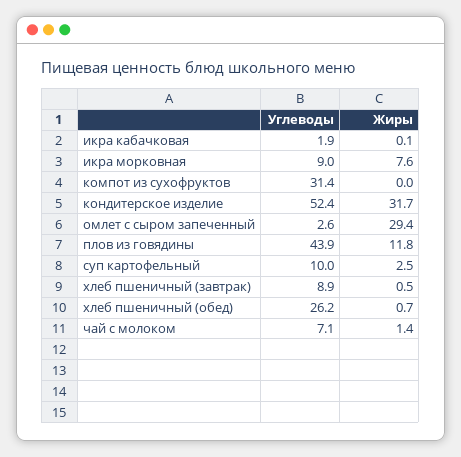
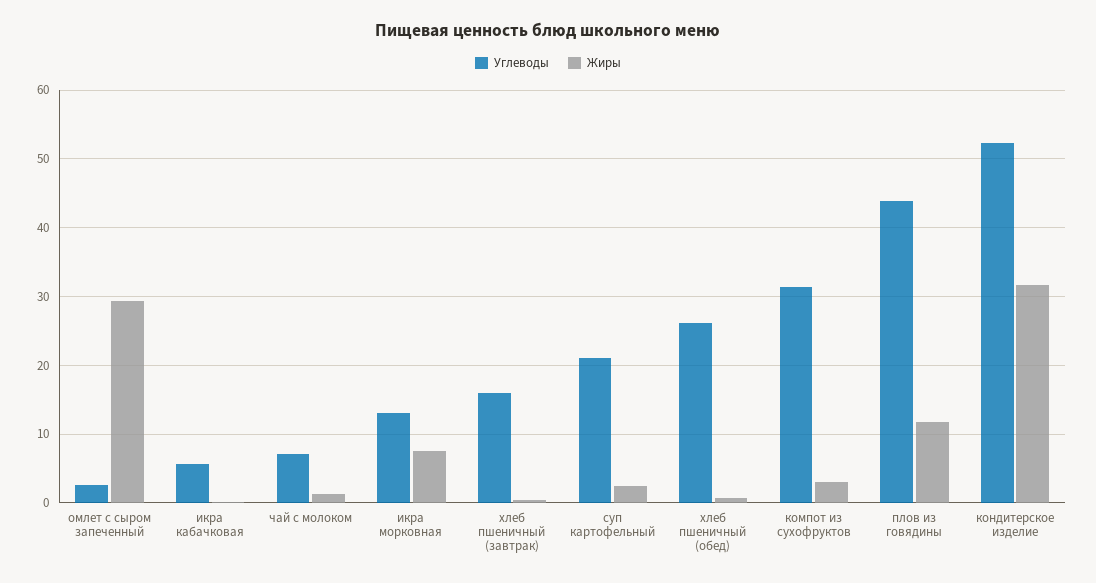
Углеводы, икра кабачковая: 1.9 -> 6
Углеводы, икра морковная: 9 -> 13
Жиры, компот из сухофруктов: 0 -> 3
Углеводы, суп картофельный: 10 -> 21
Углеводы, хлеб пшеничный (завтрак): 8.9 -> 16

